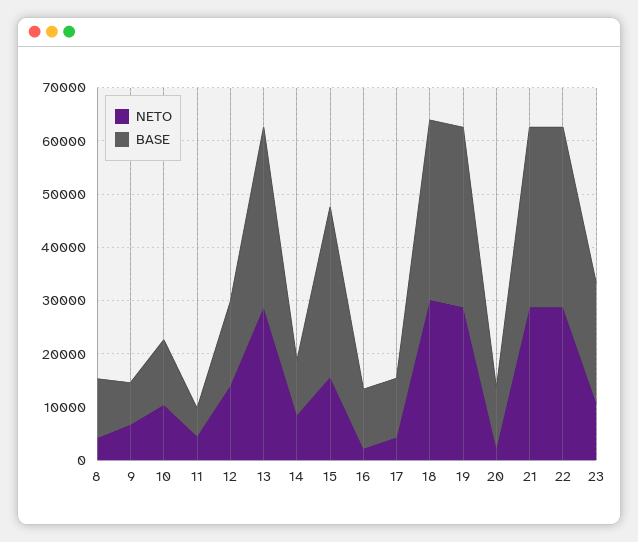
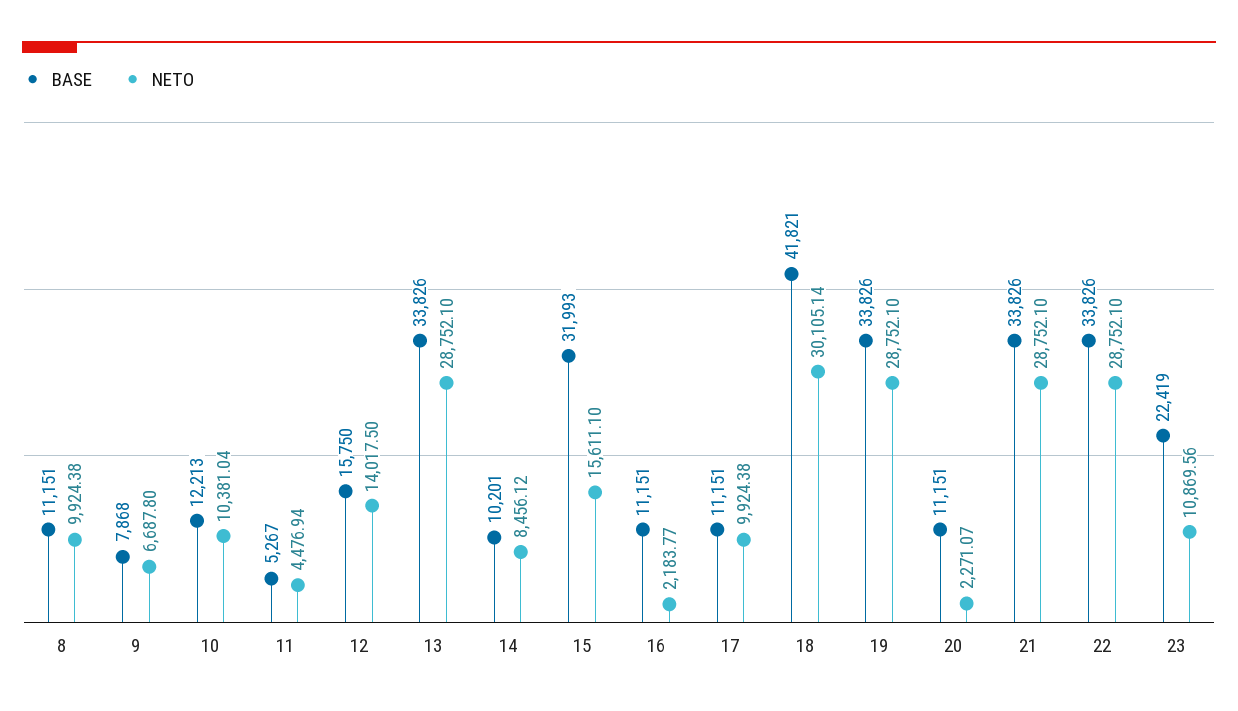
NETO, 8: 4000 -> 9924.38
NETO, 17: 4000 -> 9924.38
BASE, 18: 34000 -> 41821

